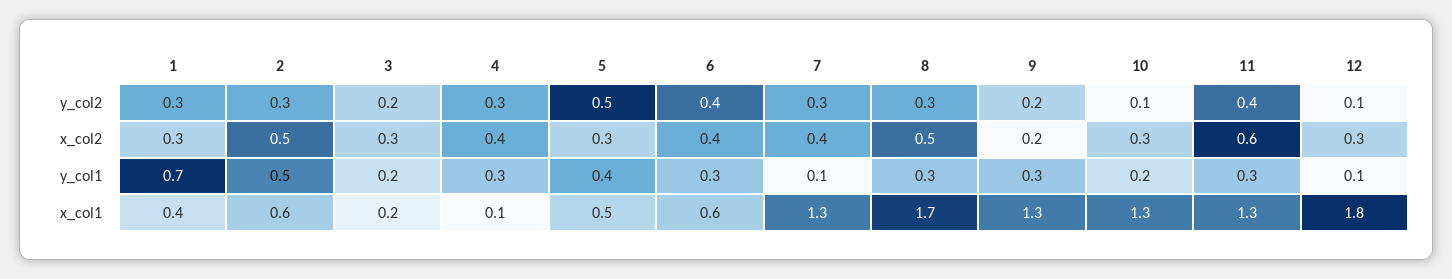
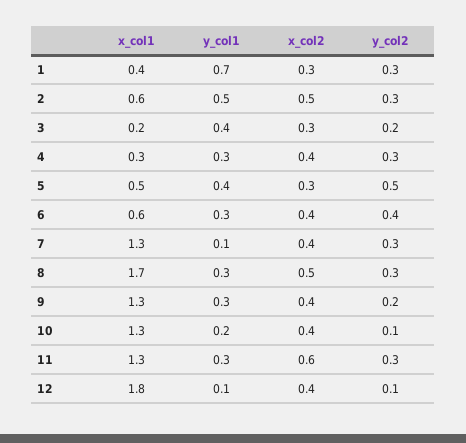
11, y_col2: 0.4 -> 0.3
9, x_col2: 0.2 -> 0.4
10, x_col2: 0.3 -> 0.4
12, x_col2: 0.3 -> 0.4
3, y_col1: 0.2 -> 0.4
4, x_col1: 0.1 -> 0.3

